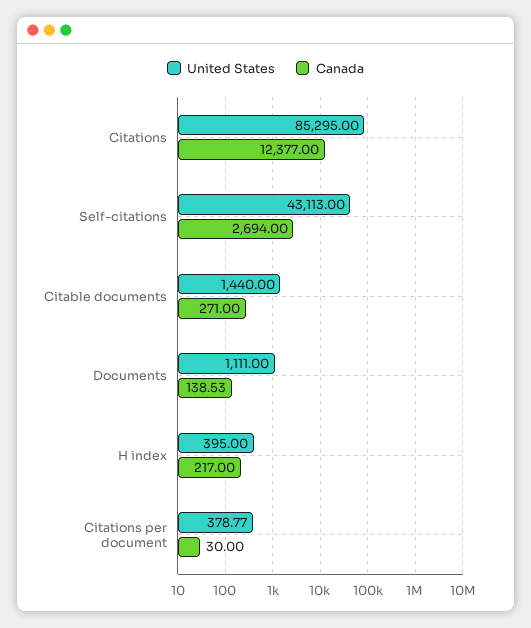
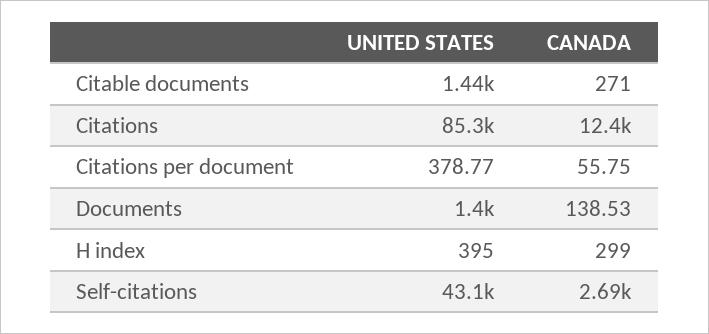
United States, Documents: 1111 -> 1400
Canada, H index: 217 -> 299
Canada, Citations per document: 30 -> 55.75

